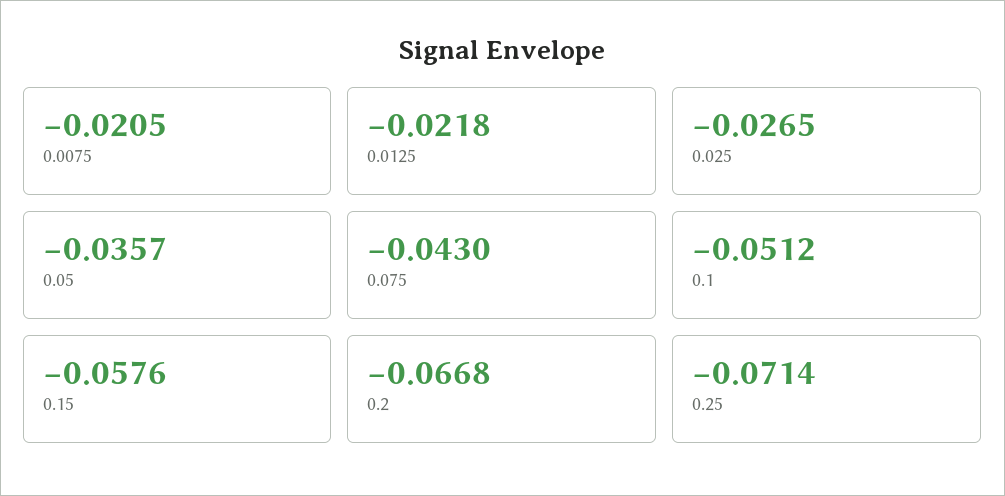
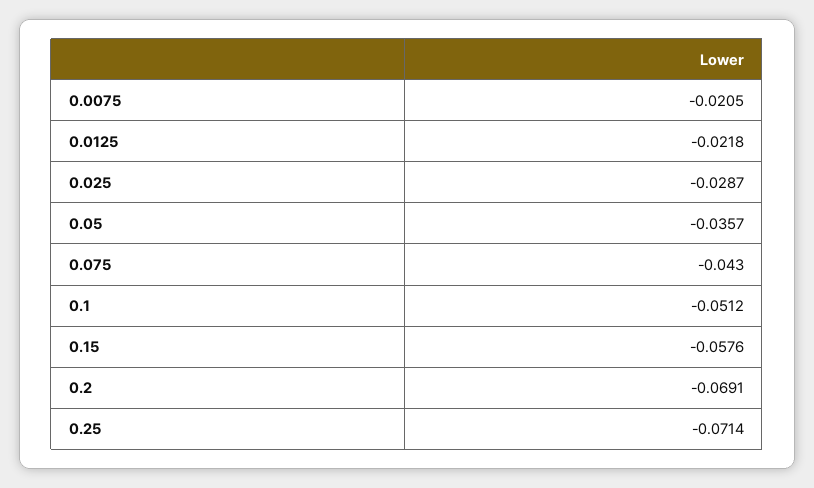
0.025: -0.0265 -> -0.0287
0.2: -0.0668 -> -0.0691

